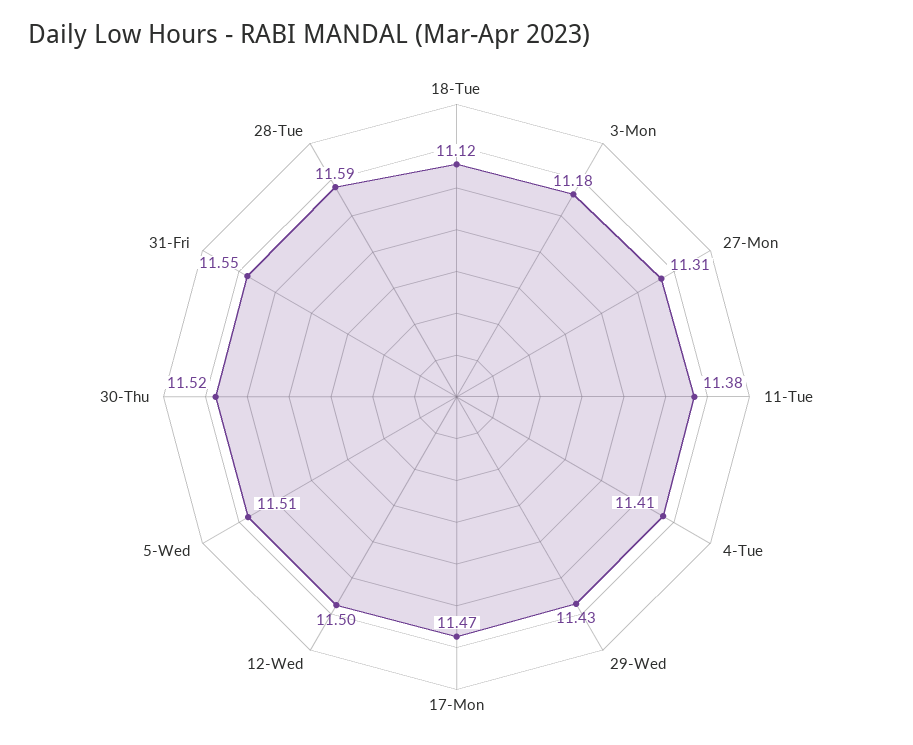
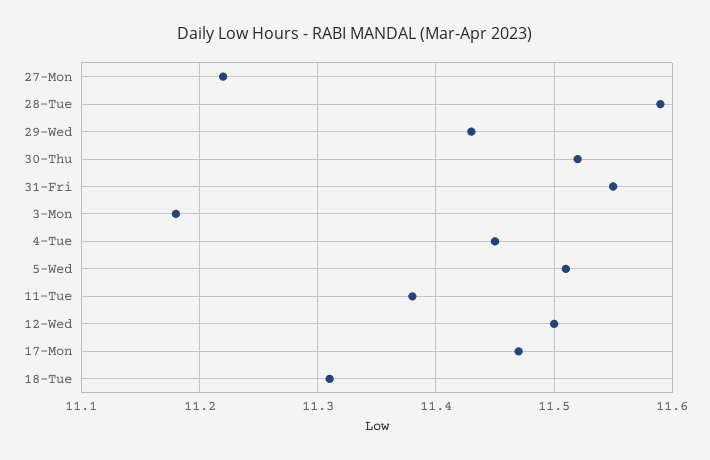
18-Tue: 11.12 -> 11.31
27-Mon: 11.31 -> 11.22
4-Tue: 11.41 -> 11.45

